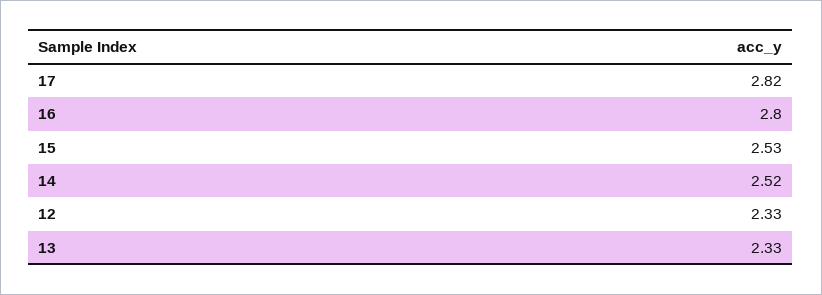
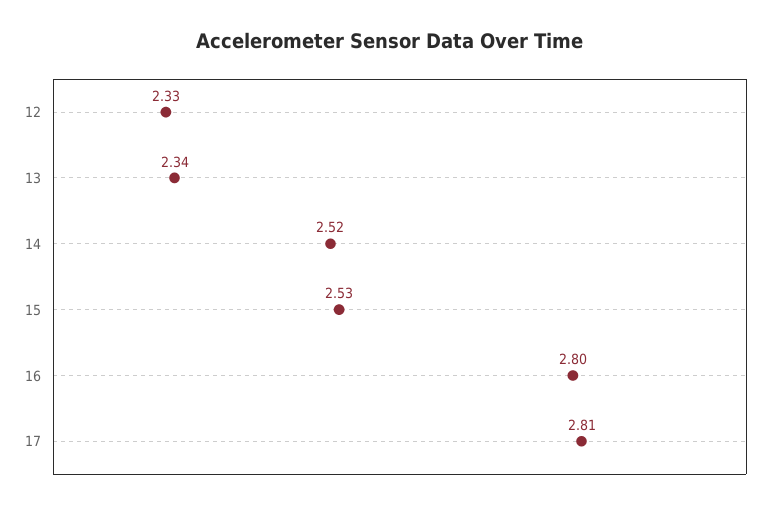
17: 2.82 -> 2.81
13: 2.33 -> 2.34

